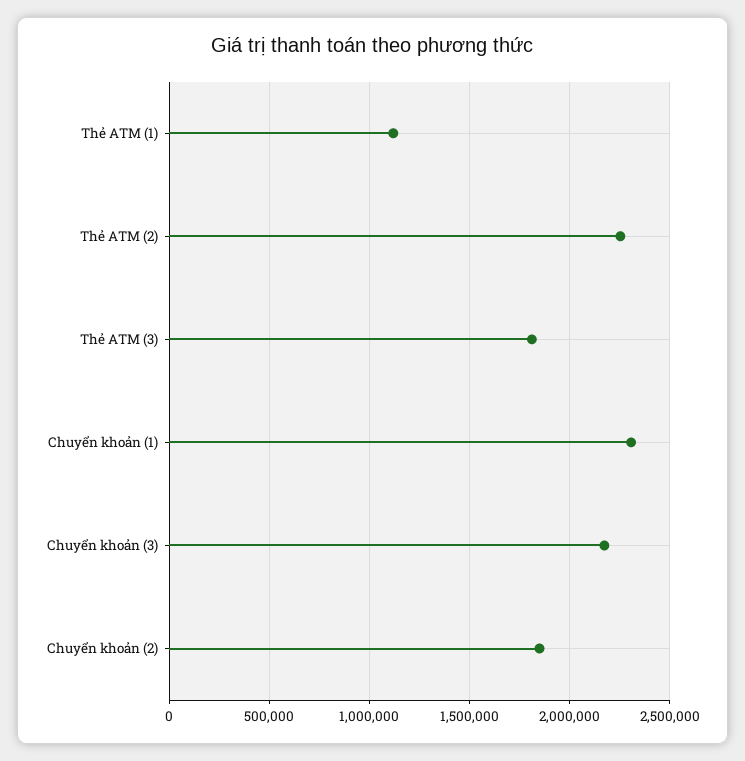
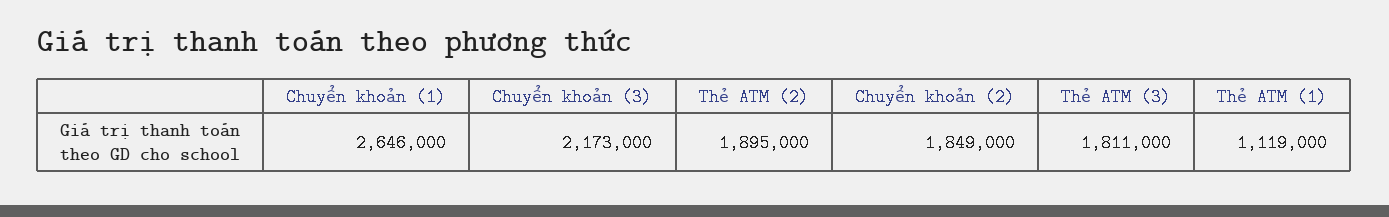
Thẻ ATM (2): 2250000 -> 1895000
Chuyển khoản (1): 2300000 -> 2646000

